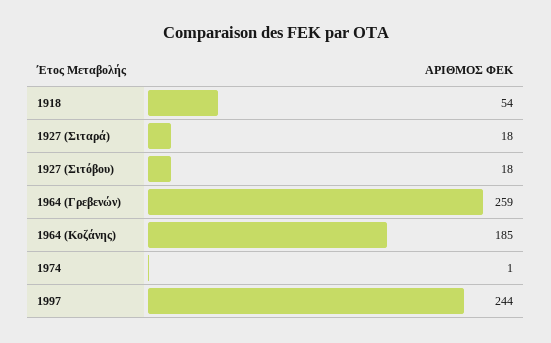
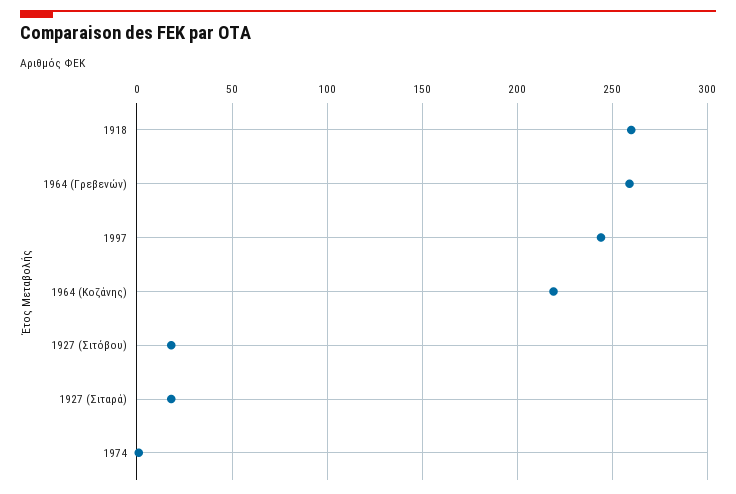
1918: 54 -> 260
1964 (Κοζάνης): 185 -> 220

